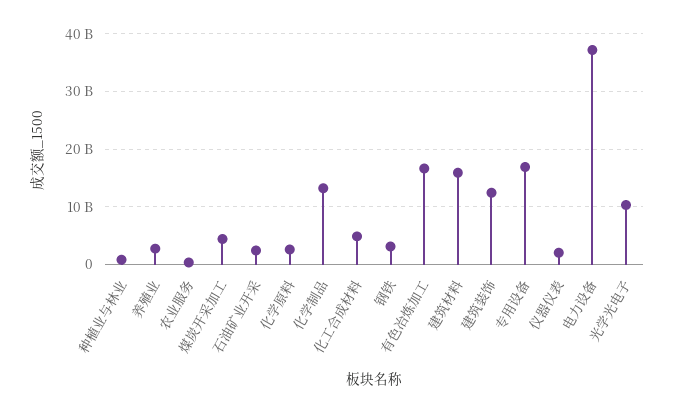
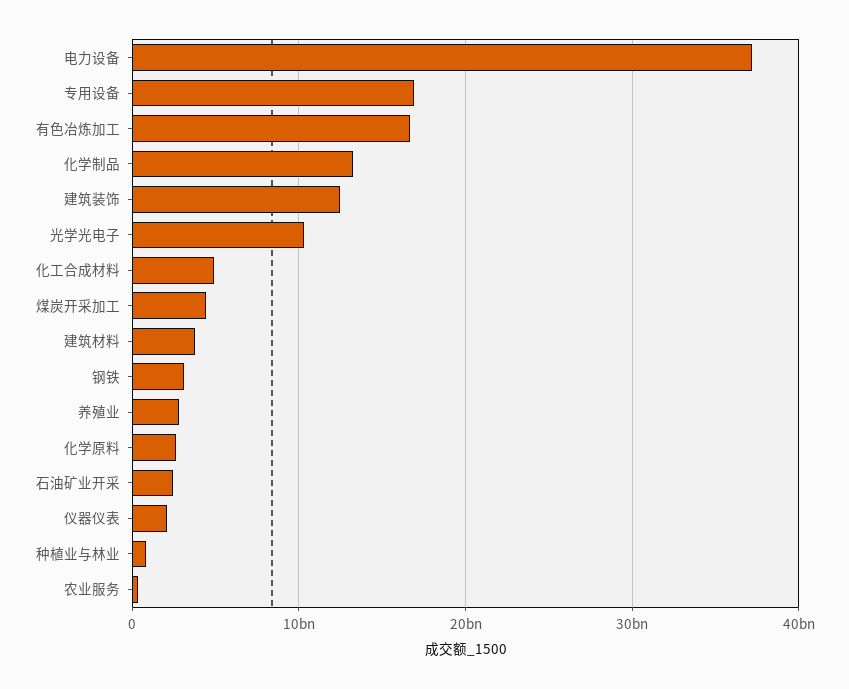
建筑材料: 16000000000 -> 4000000000

